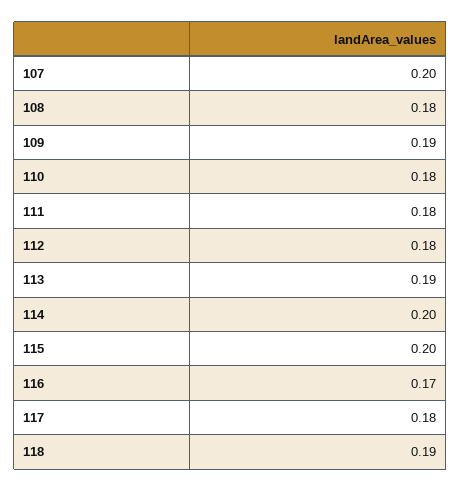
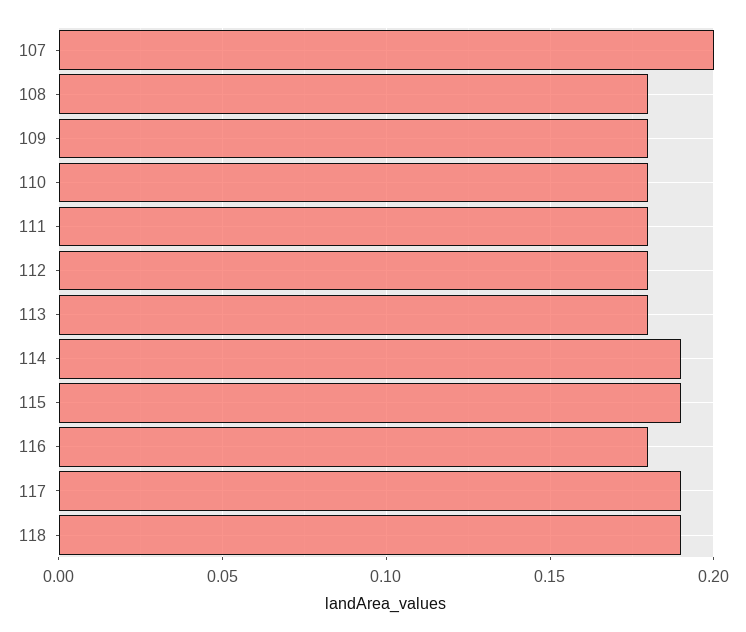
109: 0.19 -> 0.18
113: 0.19 -> 0.18
114: 0.2 -> 0.19
115: 0.2 -> 0.19
116: 0.17 -> 0.18
117: 0.18 -> 0.19

